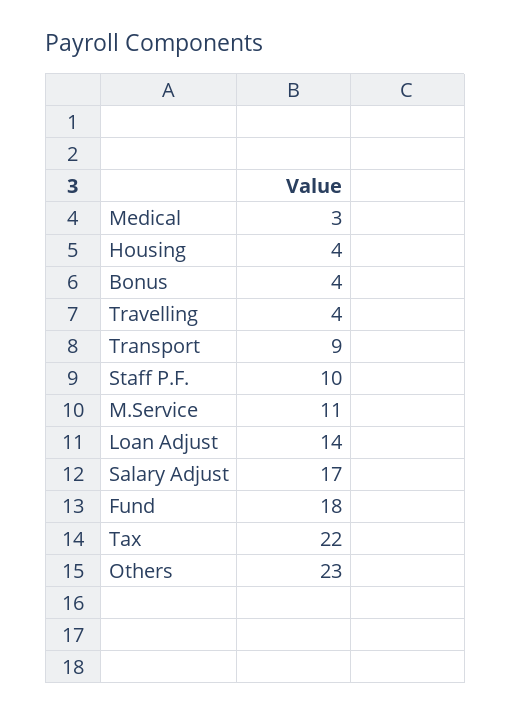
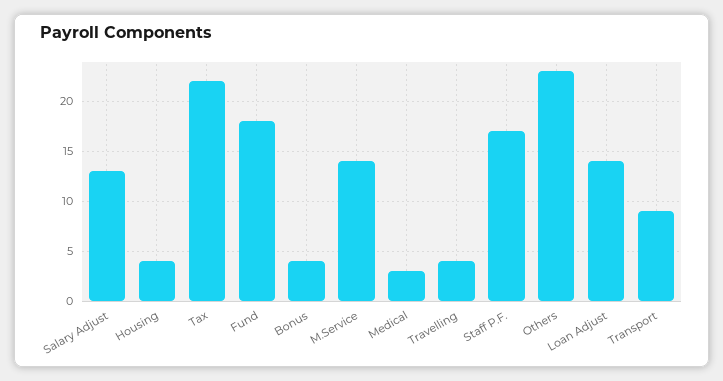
Staff P.F.: 10 -> 17
M.Service: 11 -> 14
Salary Adjust: 17 -> 13

